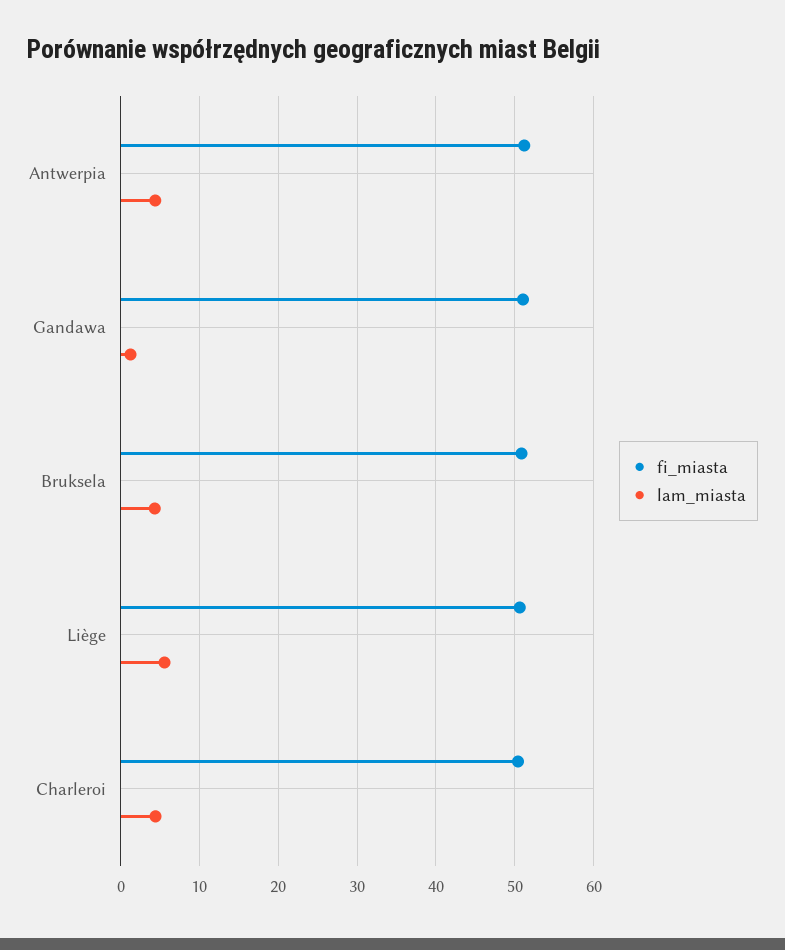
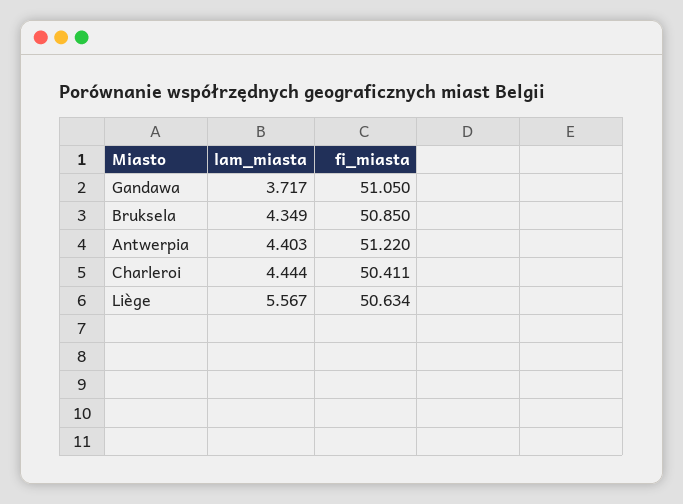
lam_miasta, Gandawa: 1 -> 3.717

